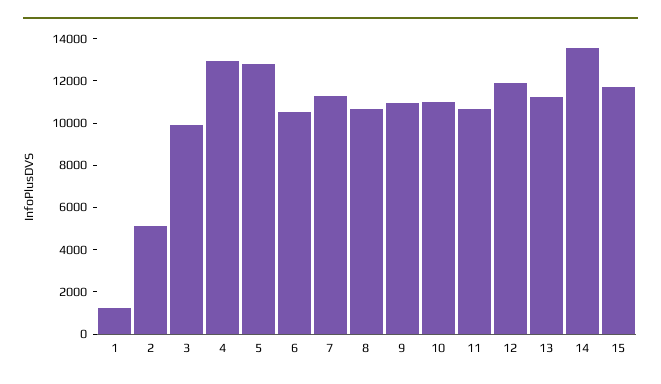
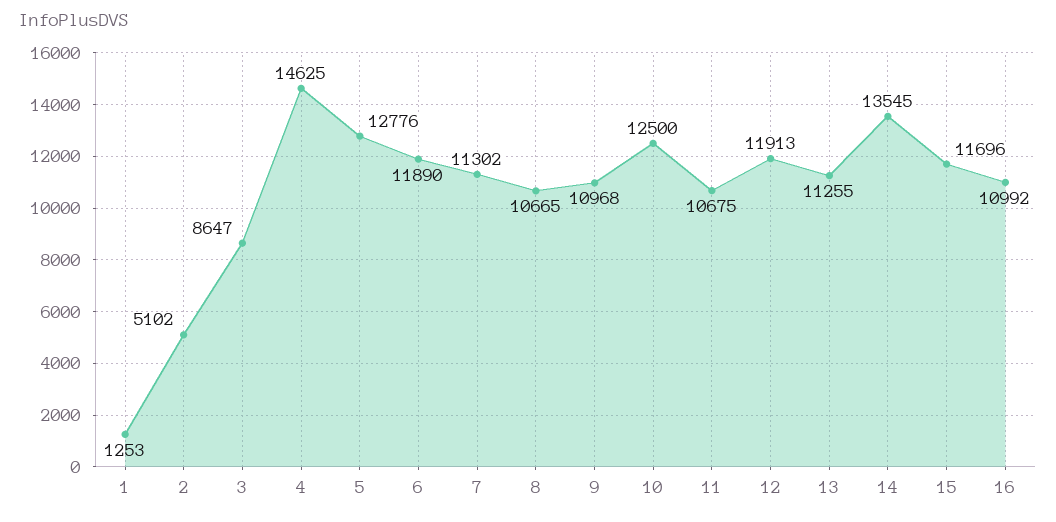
3: 10000 -> 8647
4: 13000 -> 14625
6: 10500 -> 11890
10: 11000 -> 12500
16: none -> 10992

